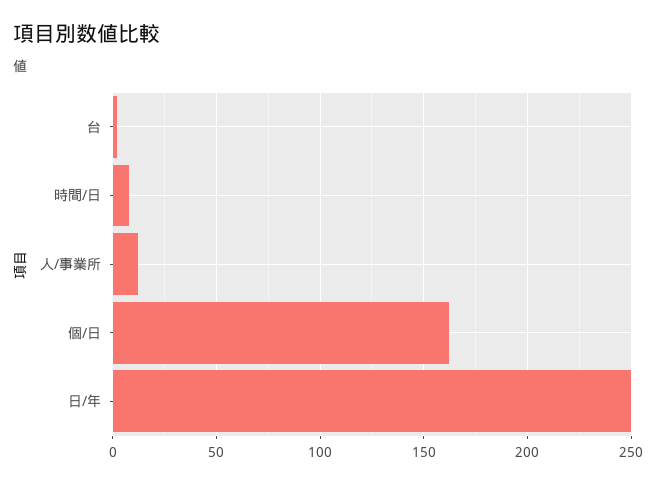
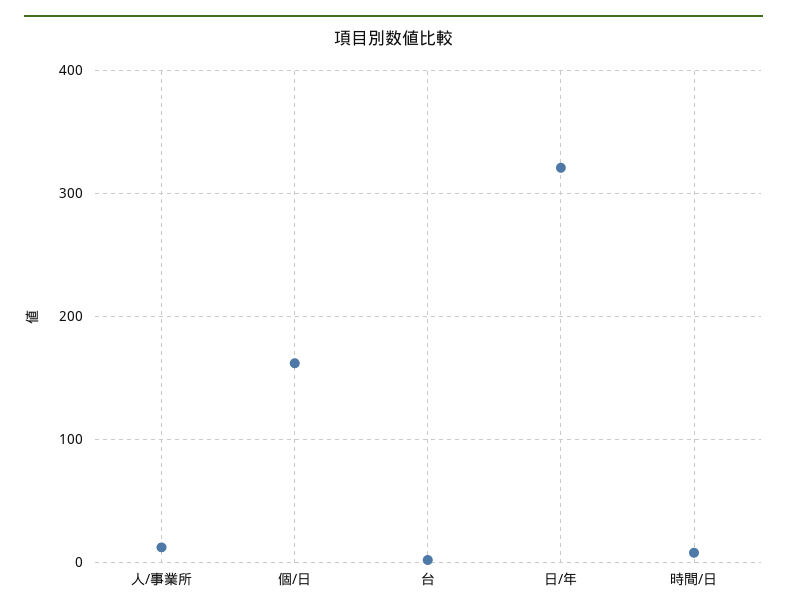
日/年: 250 -> 320

